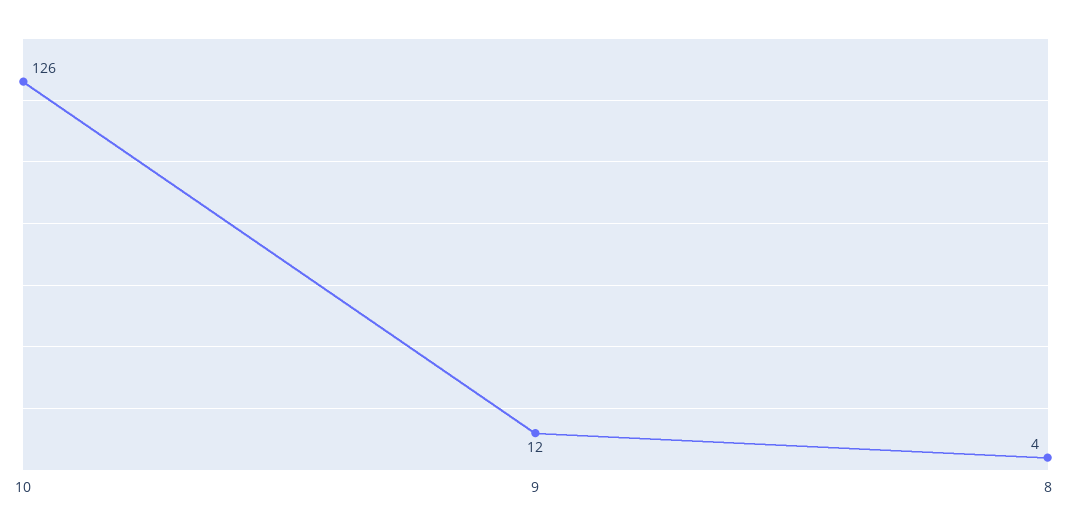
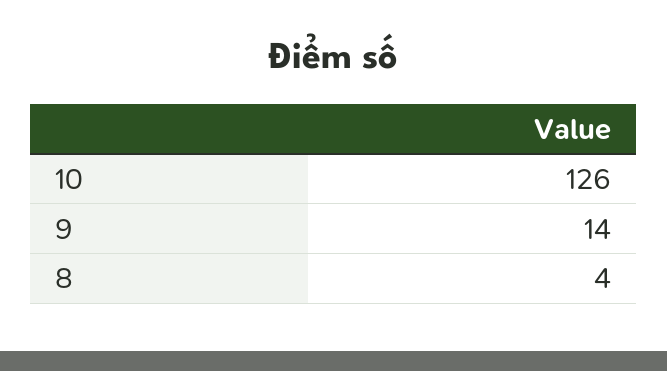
9: 12 -> 14

